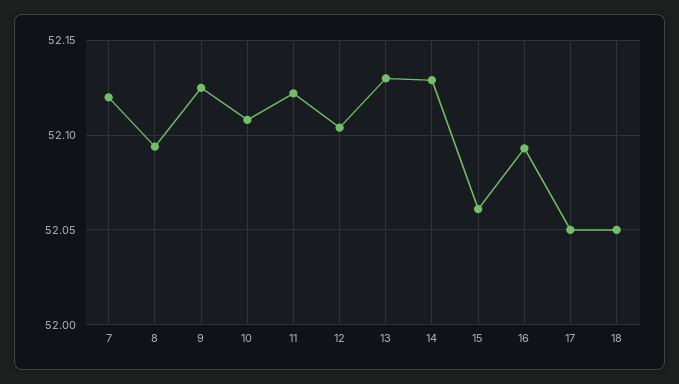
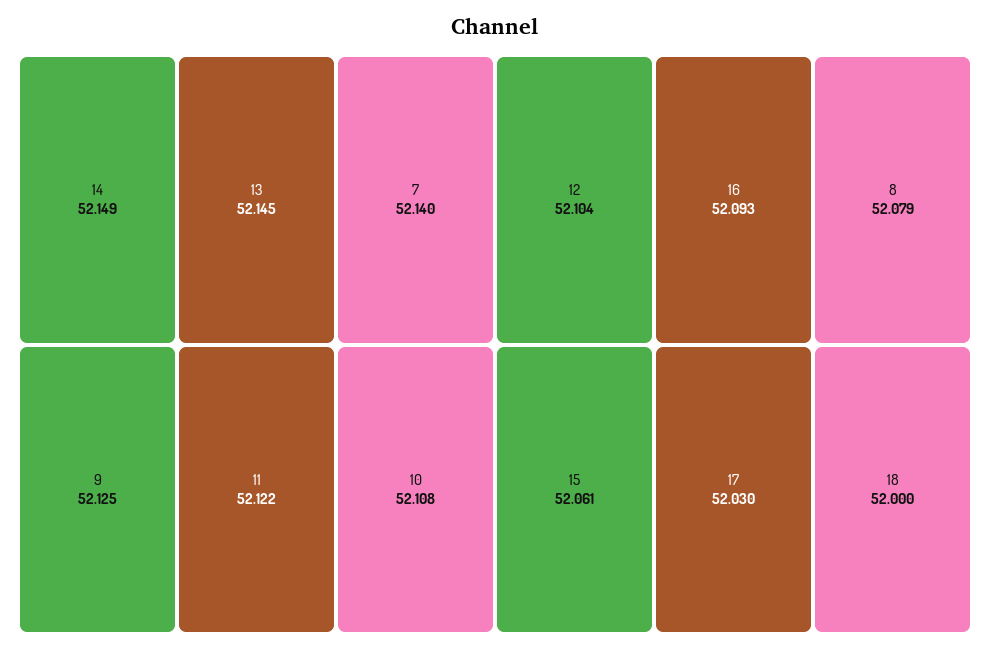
7: 52.12 -> 52.14
8: 52.095 -> 52.079
13: 52.13 -> 52.145
14: 52.13 -> 52.149
17: 52.05 -> 52.03
18: 52.05 -> 52

